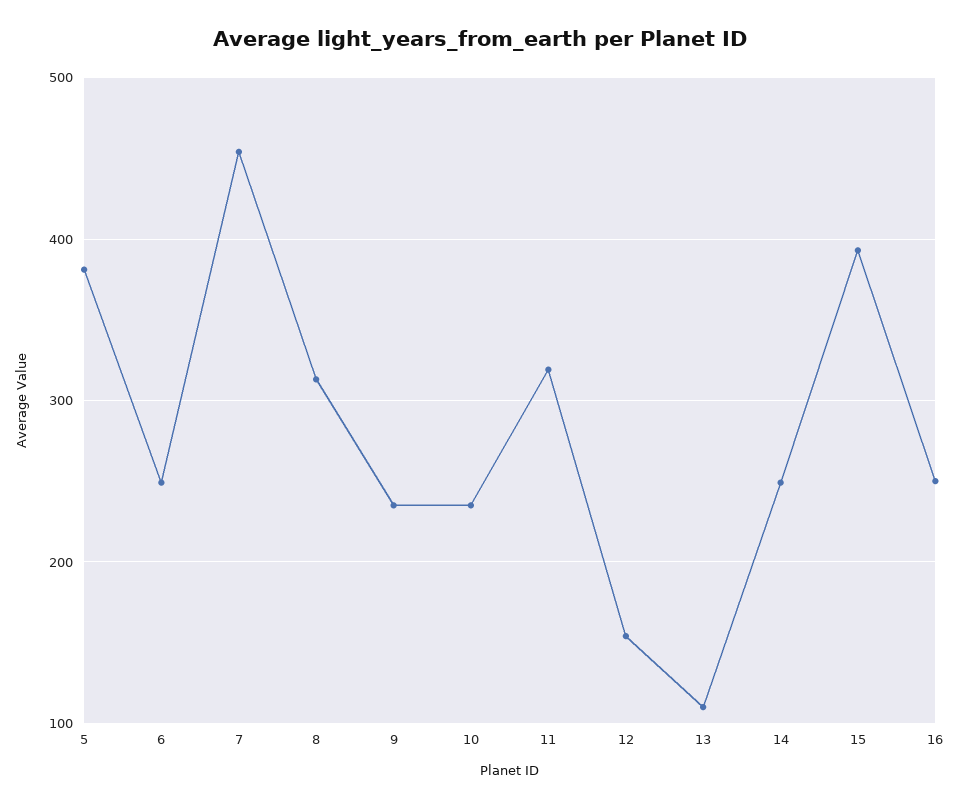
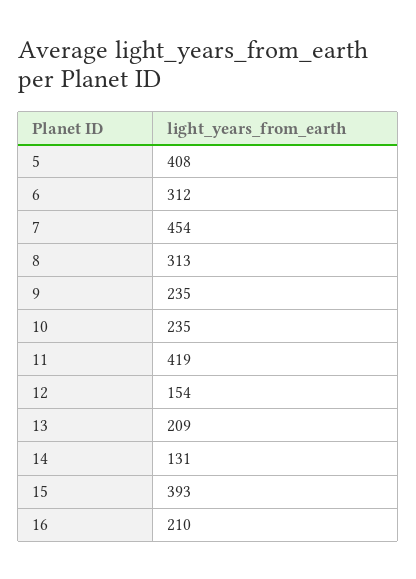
5: 380 -> 408
6: 250 -> 312
11: 320 -> 419
13: 110 -> 209
14: 250 -> 131
16: 250 -> 210

